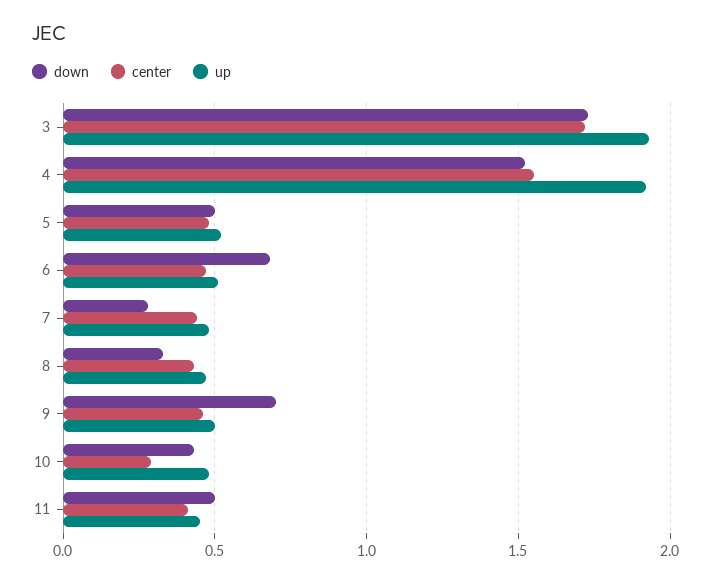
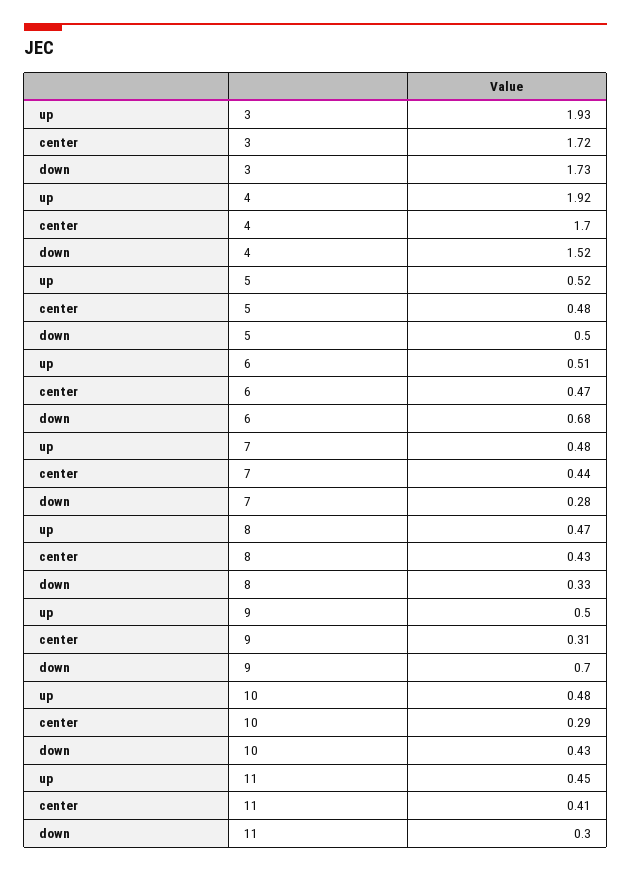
center, 4: 1.55 -> 1.7
center, 9: 0.45 -> 0.31
down, 11: 0.5 -> 0.3

